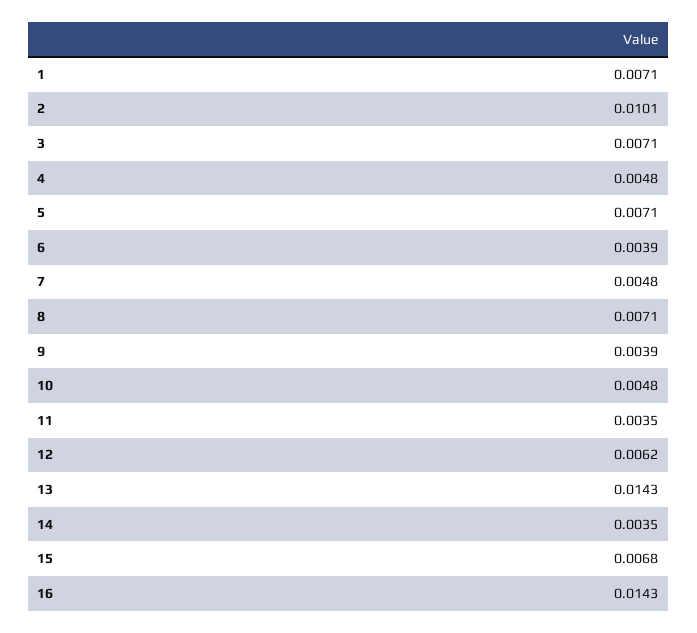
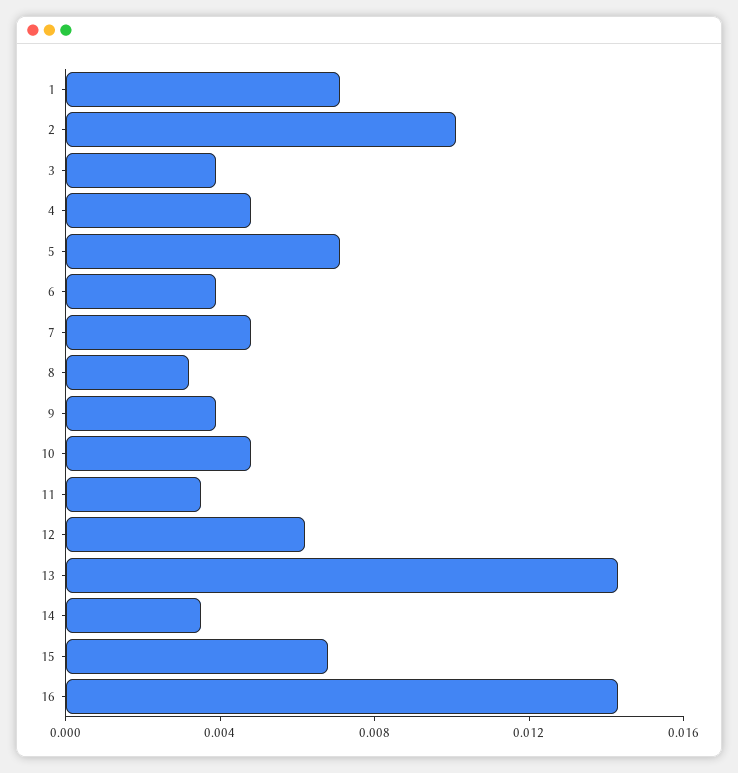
3: 0.0071 -> 0.004
8: 0.0071 -> 0.003

